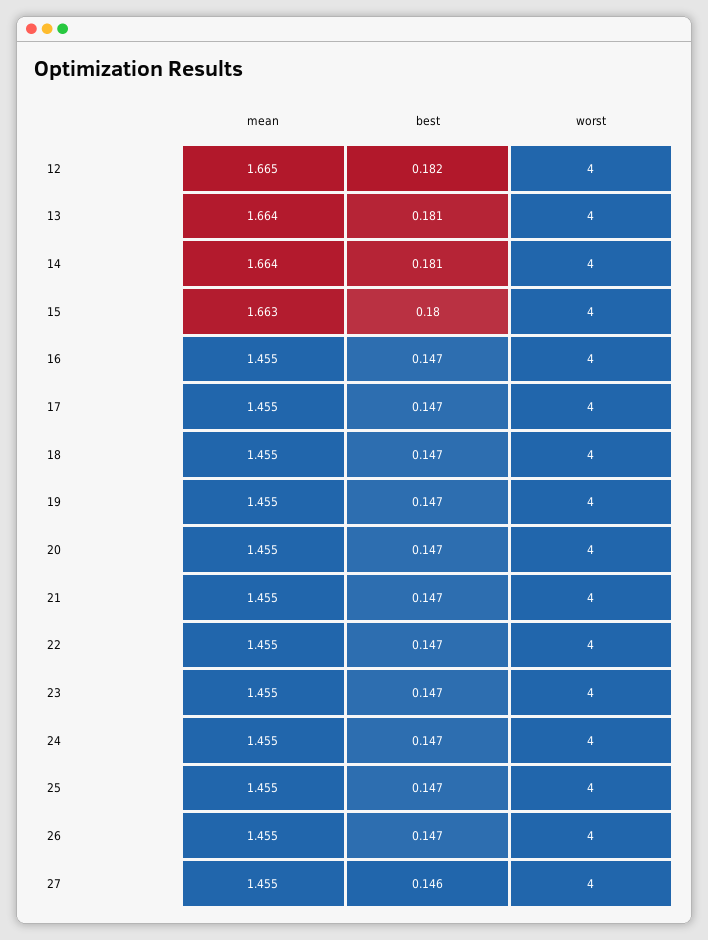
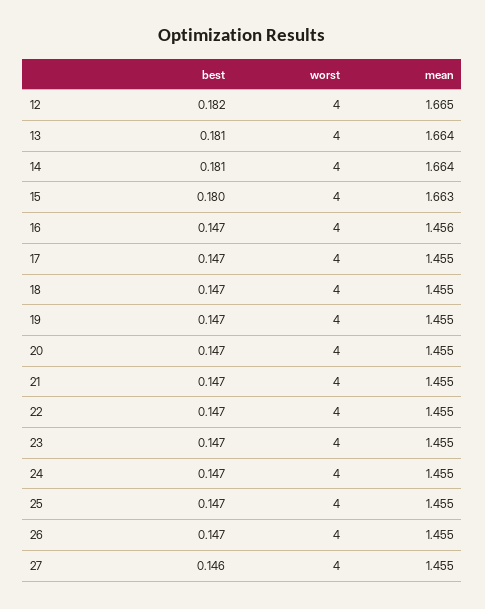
mean, 16: 1.455 -> 1.456

